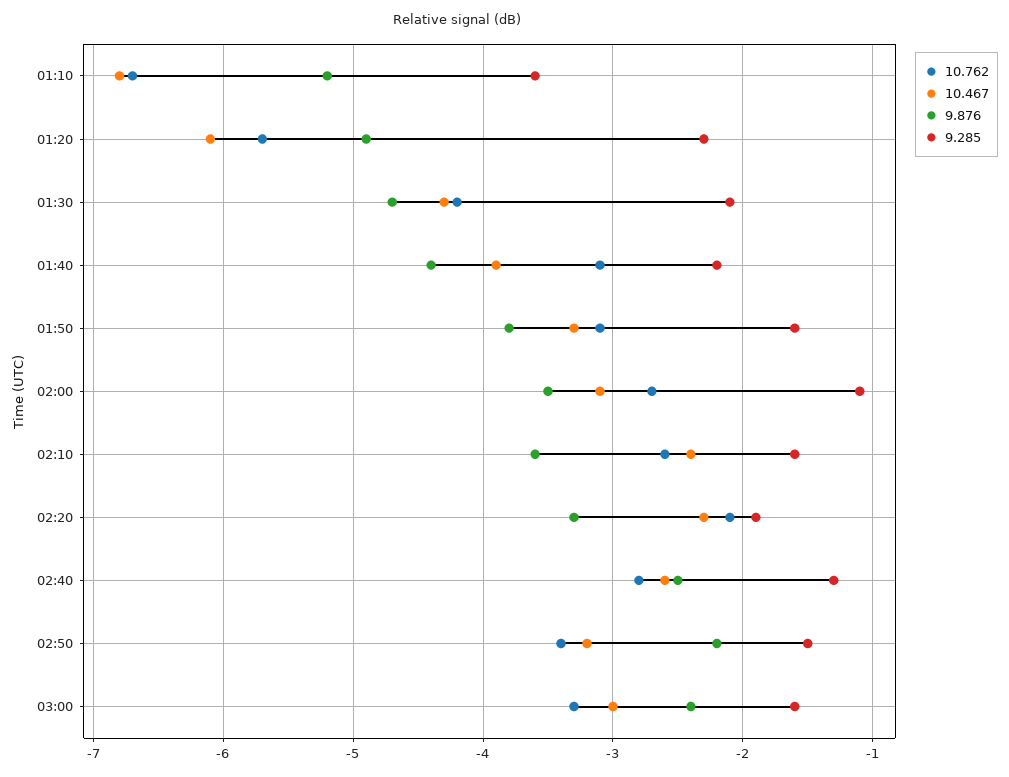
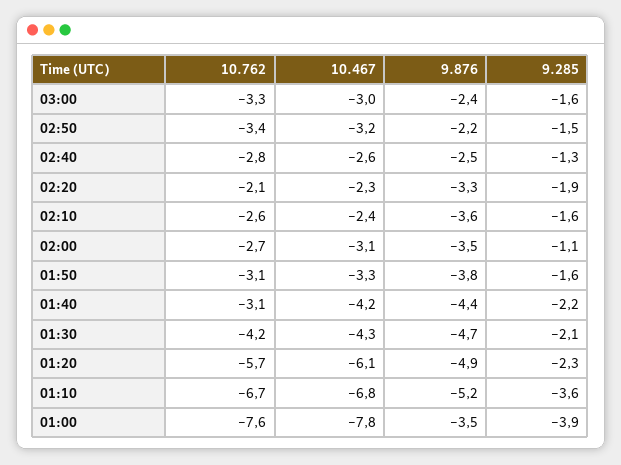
10.467, 01:40: -3.9 -> -4.2
10.762, 01:00: none -> -7.6
10.467, 01:00: none -> -7.8
9.876, 01:00: none -> -3.5
9.285, 01:00: none -> -3.9

